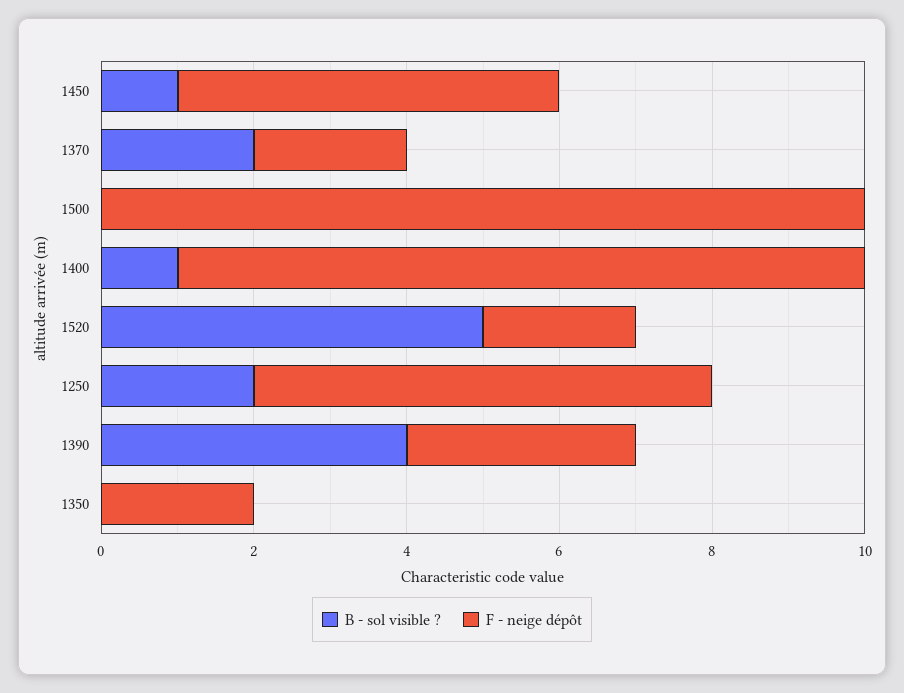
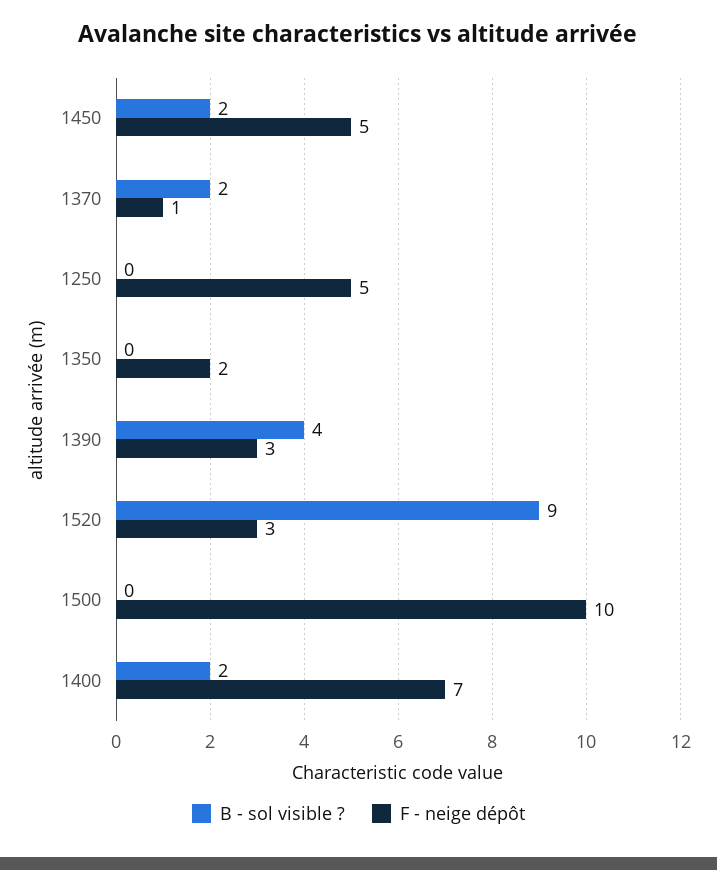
B - sol visible ?, 1450: 1 -> 2
F - neige dépôt, 1370: 2 -> 1
B - sol visible ?, 1400: 1 -> 2
F - neige dépôt, 1400: 9 -> 7
B - sol visible ?, 1520: 5 -> 9
F - neige dépôt, 1520: 2 -> 3
B - sol visible ?, 1250: 2 -> 0
F - neige dépôt, 1250: 6 -> 5

